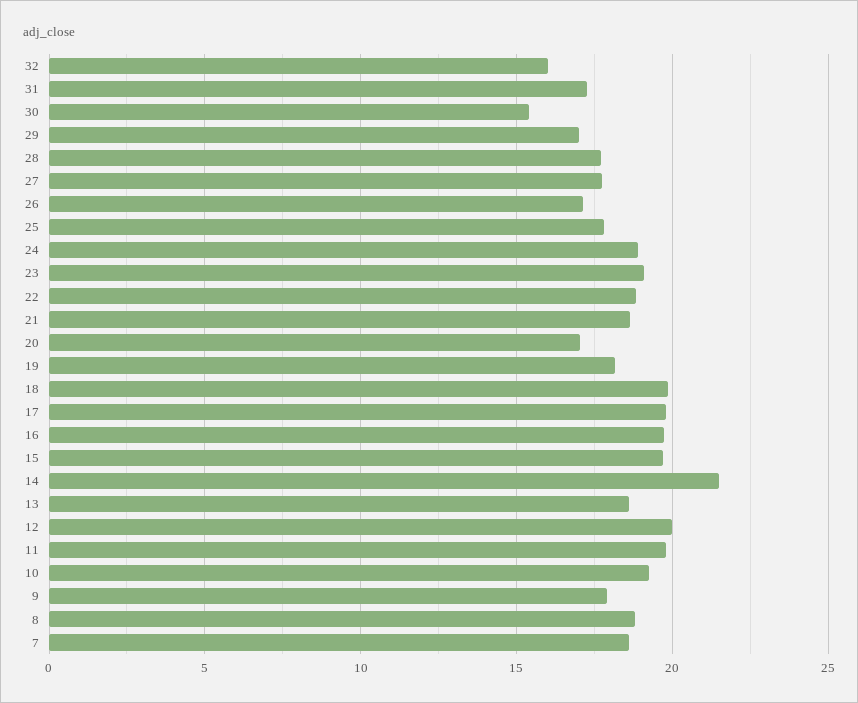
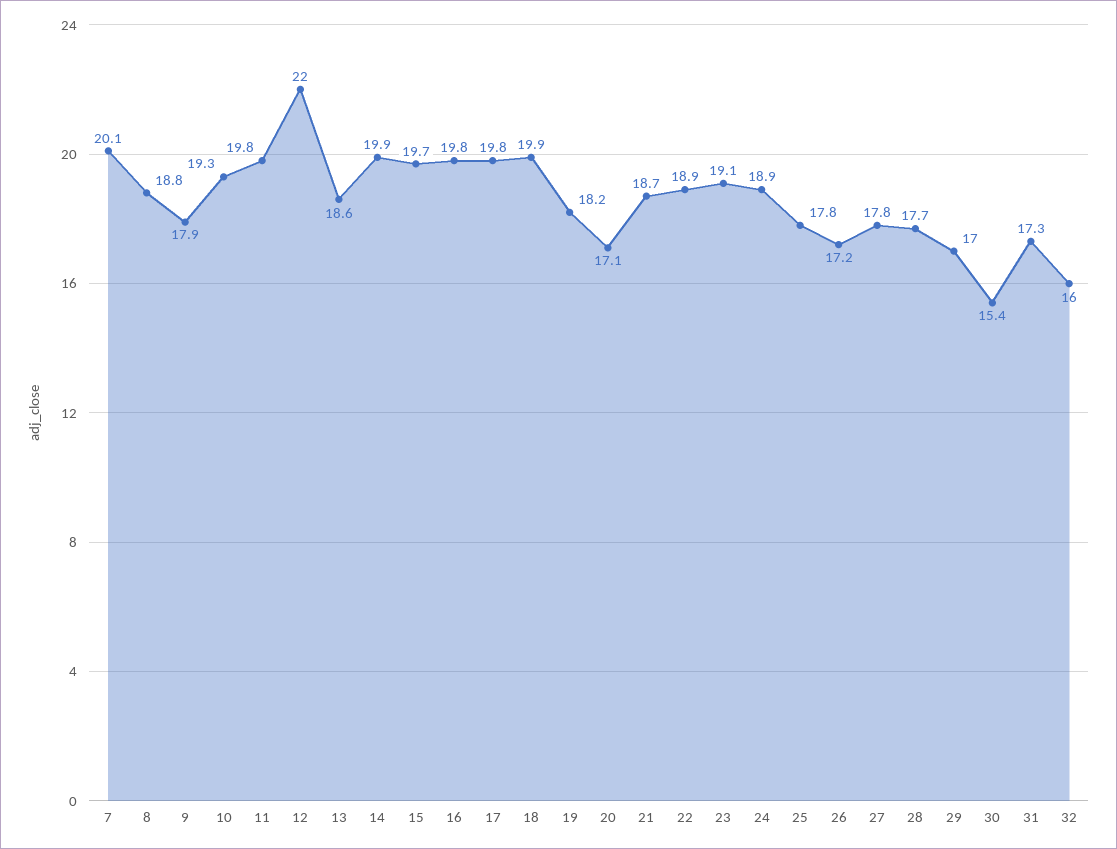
14: 21.5 -> 19.9
12: 20 -> 22
7: 18.5 -> 20.1

